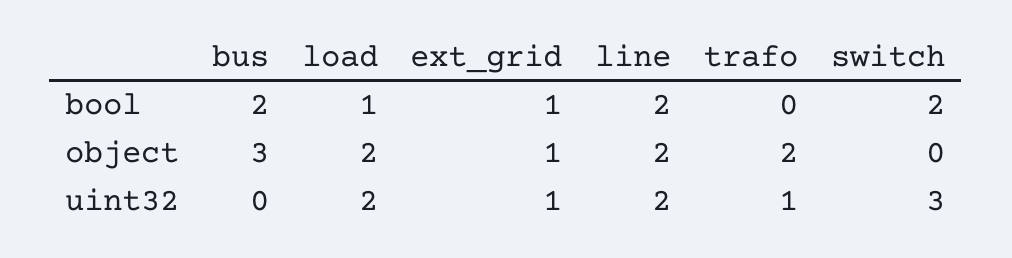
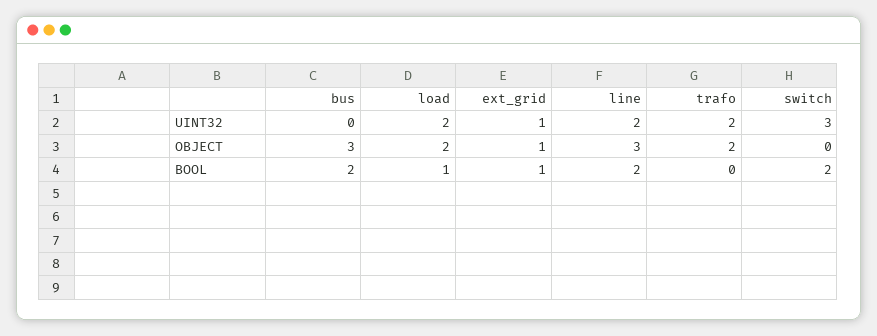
line, object: 2 -> 3
trafo, uint32: 1 -> 2

